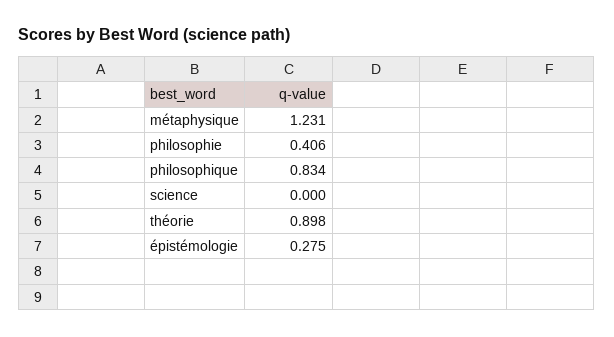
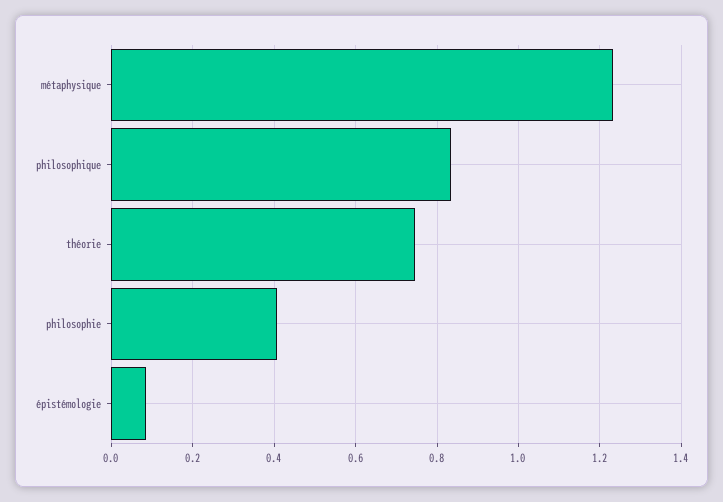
science: 0 -> none
théorie: 0.898 -> 0.74
épistémologie: 0.275 -> 0.08

